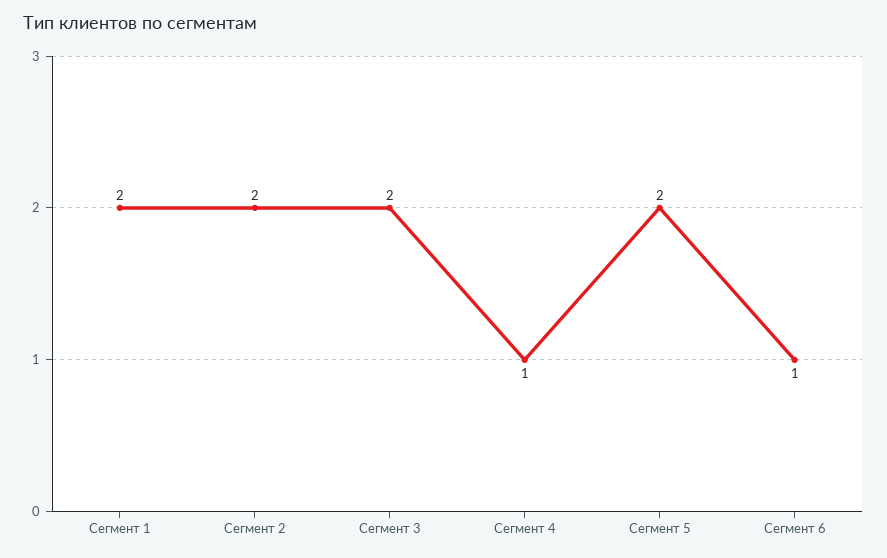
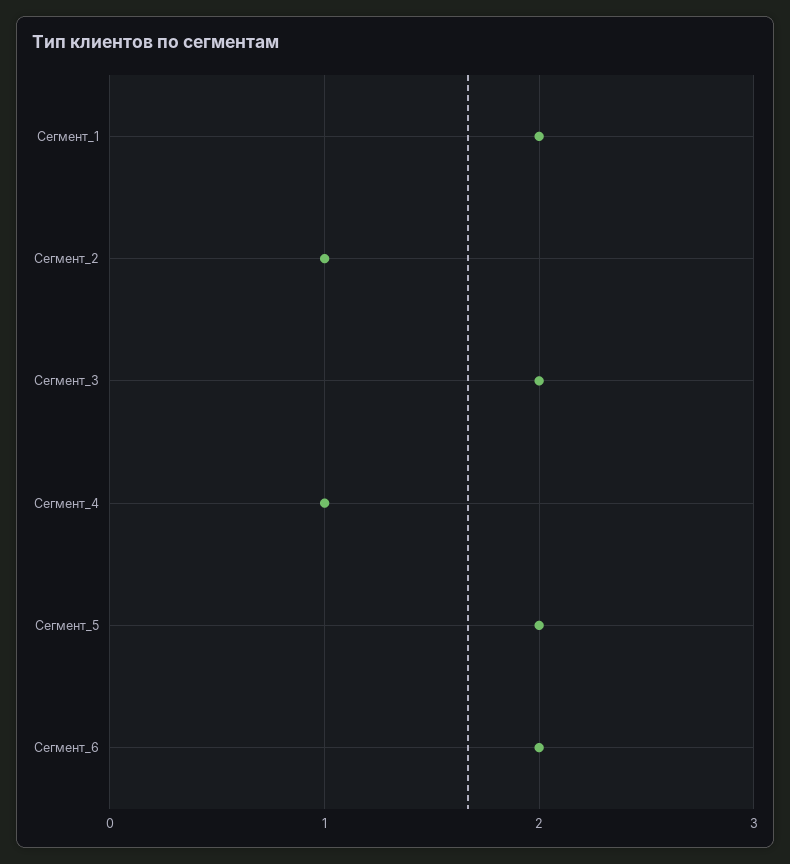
Сегмент 2: 2 -> 1
Сегмент 6: 1 -> 2

